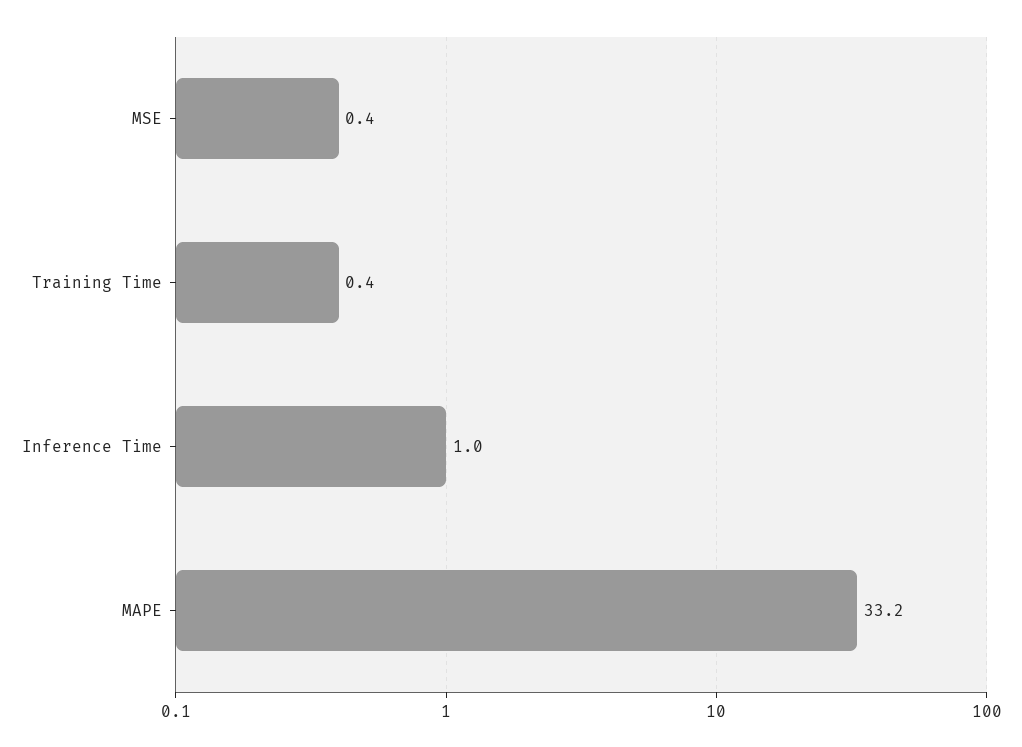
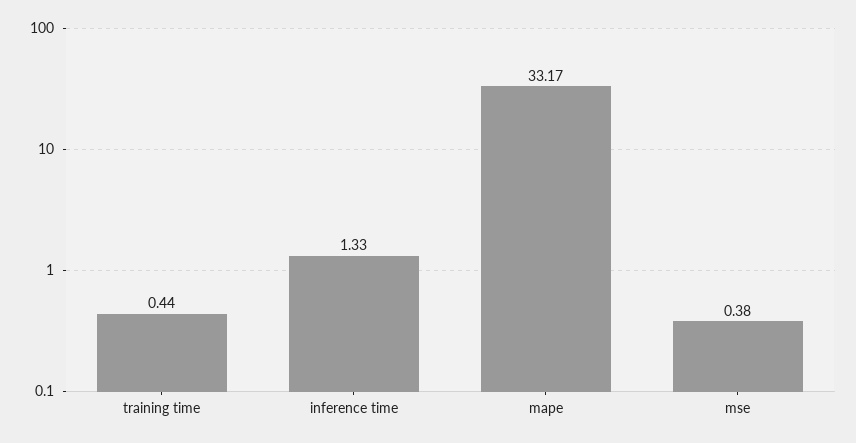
Inference Time: 1 -> 1.33

